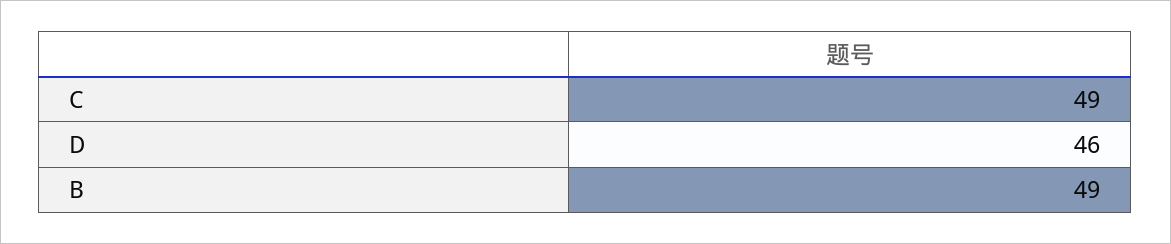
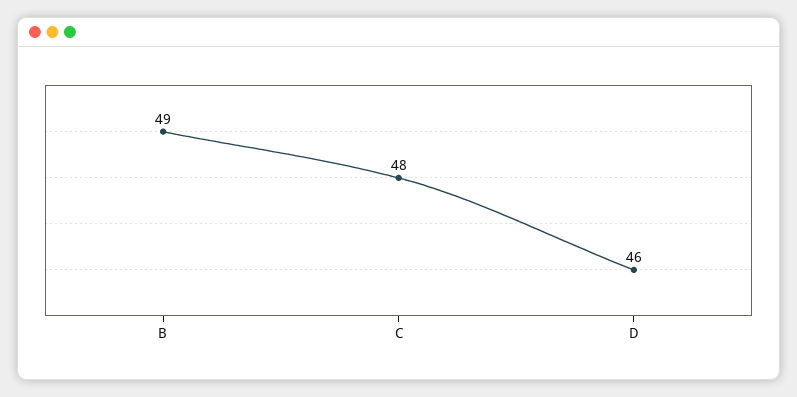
C: 49 -> 48

